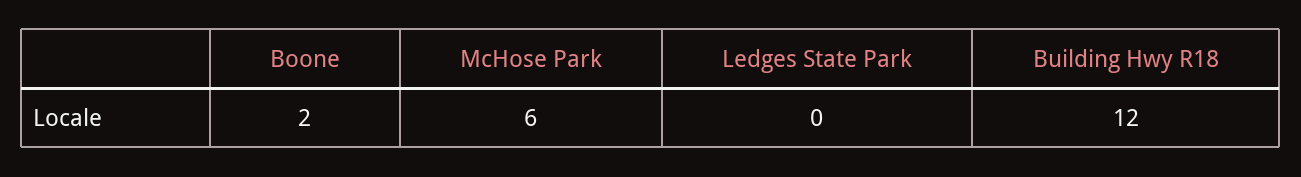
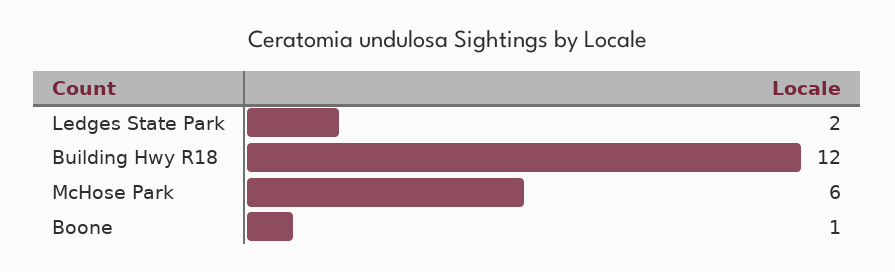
Boone: 2 -> 1
Ledges State Park: 0 -> 2

